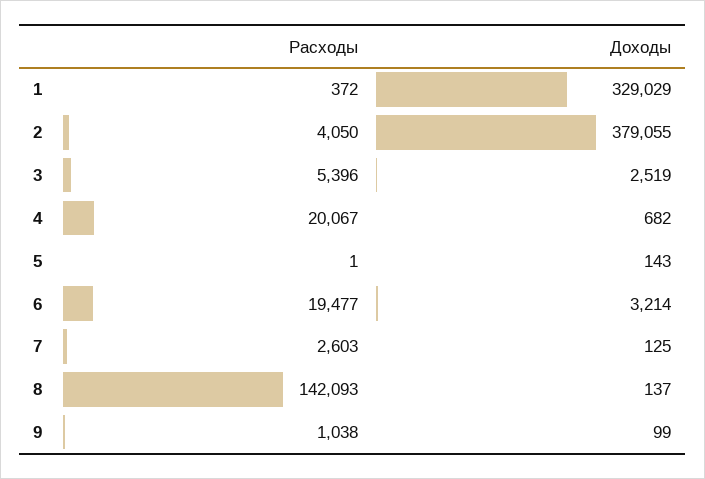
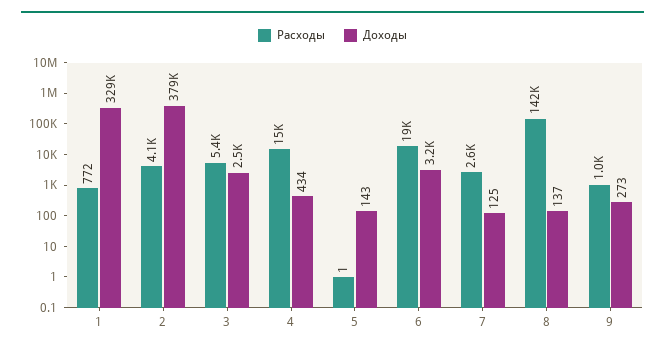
Расходы, 1: 372 -> 772
Расходы, 4: 20067 -> 15000
Доходы, 4: 682 -> 434
Доходы, 9: 99 -> 273

